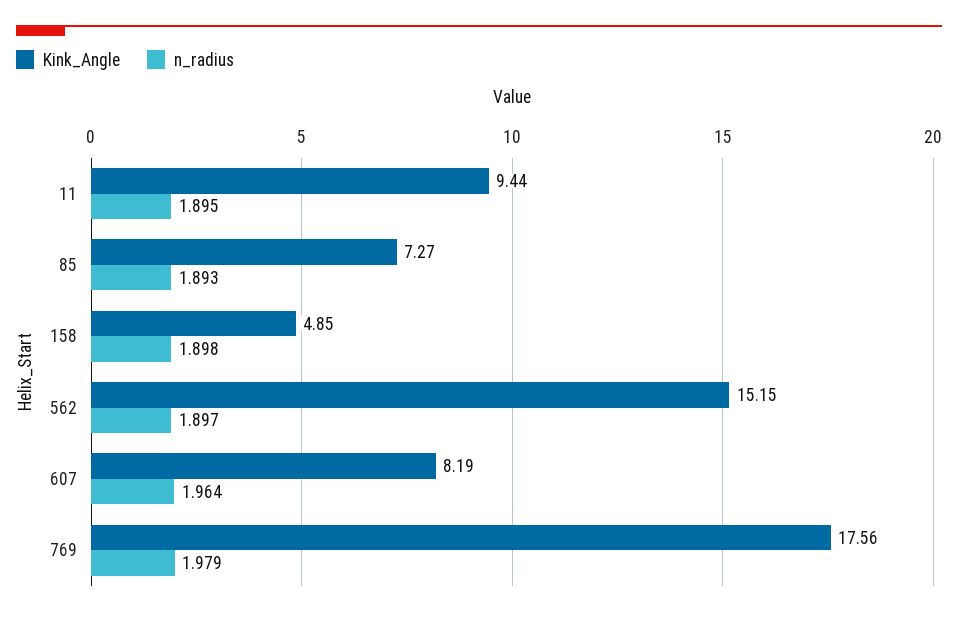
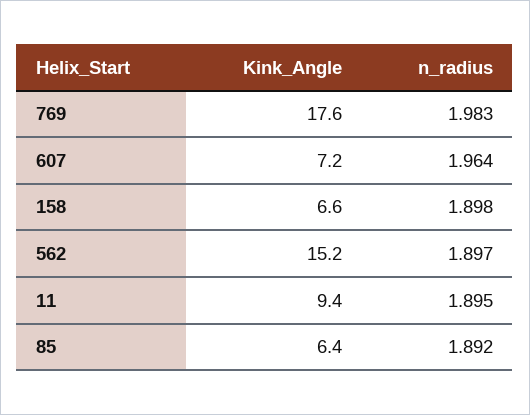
Kink_Angle, 85: 7.27 -> 6.4
n_radius, 85: 1.893 -> 1.892
Kink_Angle, 158: 4.85 -> 6.6
Kink_Angle, 607: 8.19 -> 7.2
n_radius, 769: 1.979 -> 1.983

